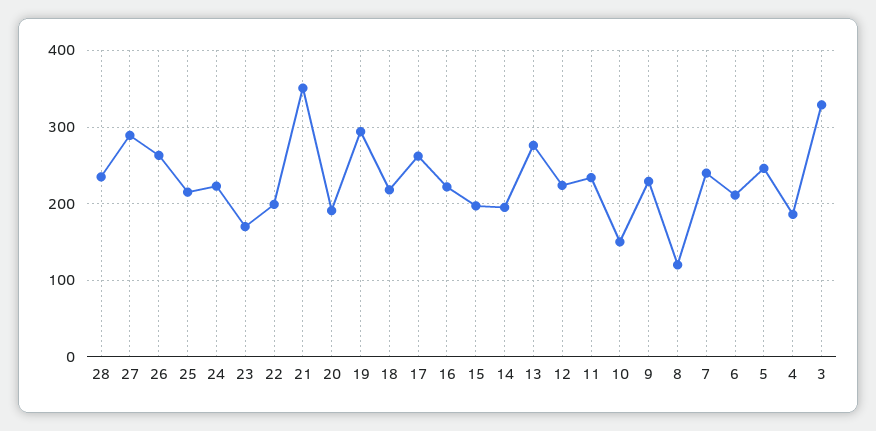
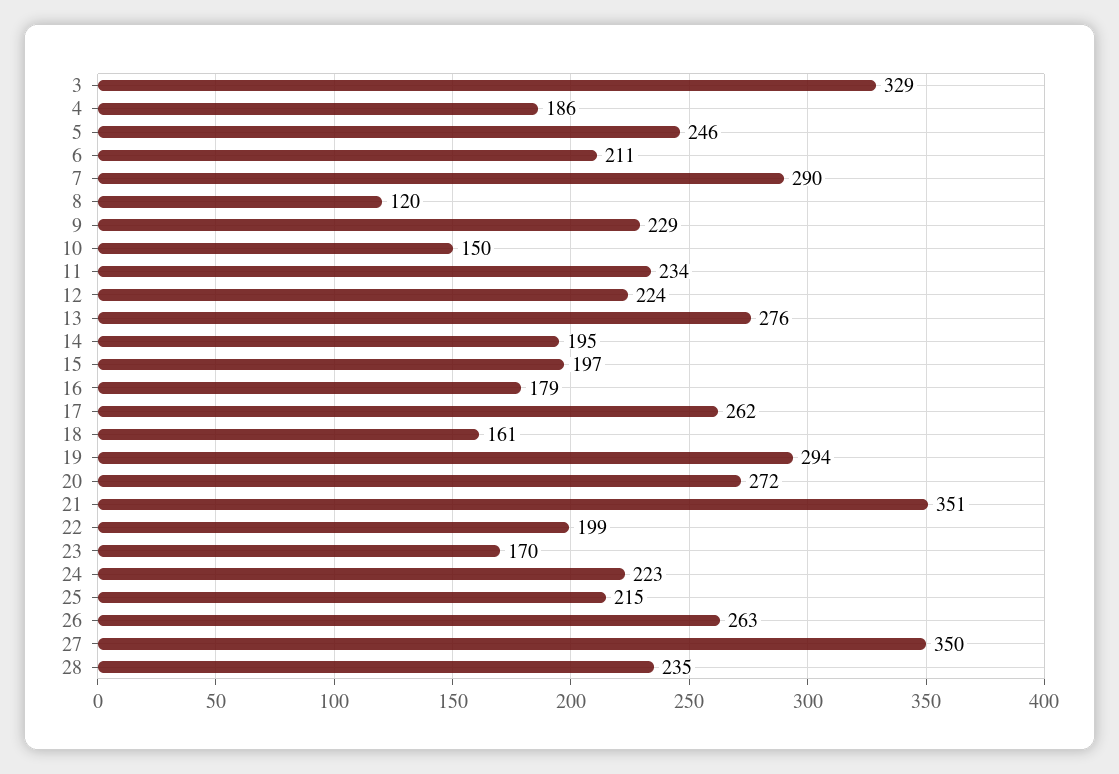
27: 290 -> 350
20: 190 -> 272
18: 220 -> 161
16: 220 -> 179
7: 240 -> 290

